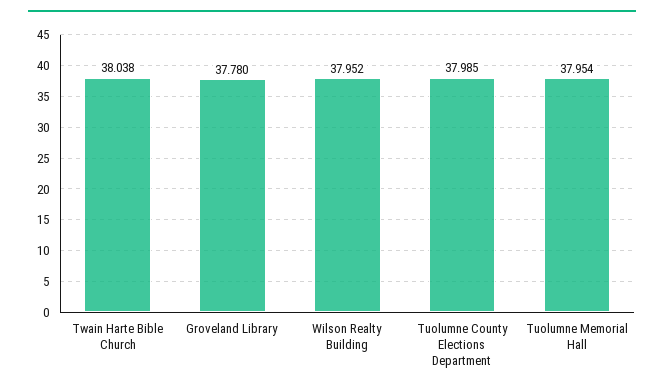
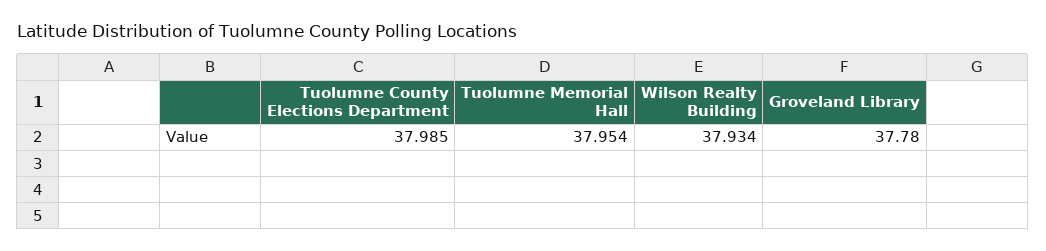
Twain Harte Bible Church: 38.038 -> none
Wilson Realty Building: 37.952 -> 37.934

